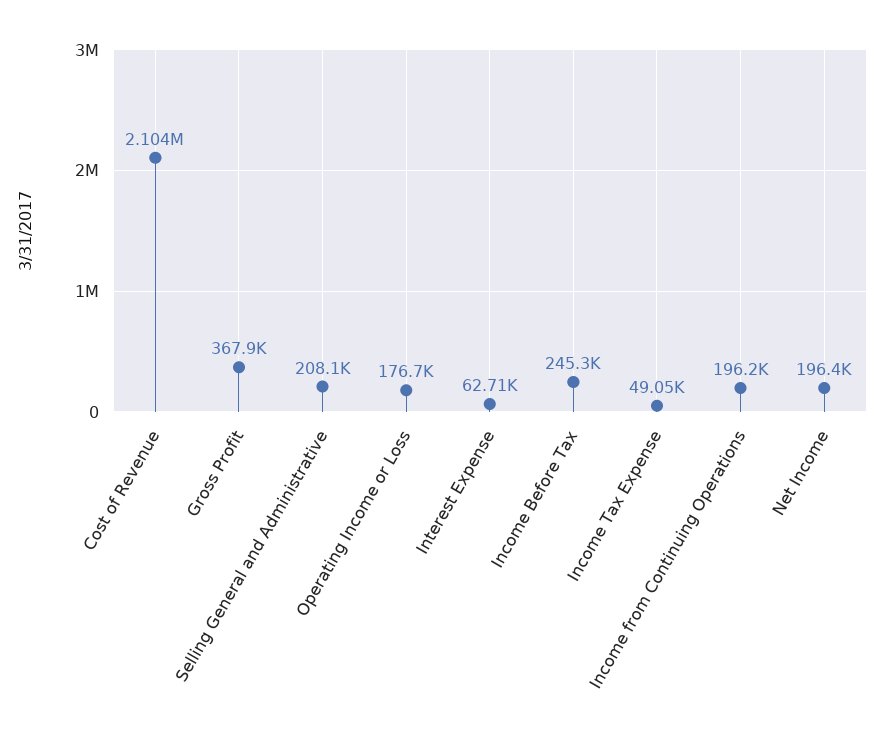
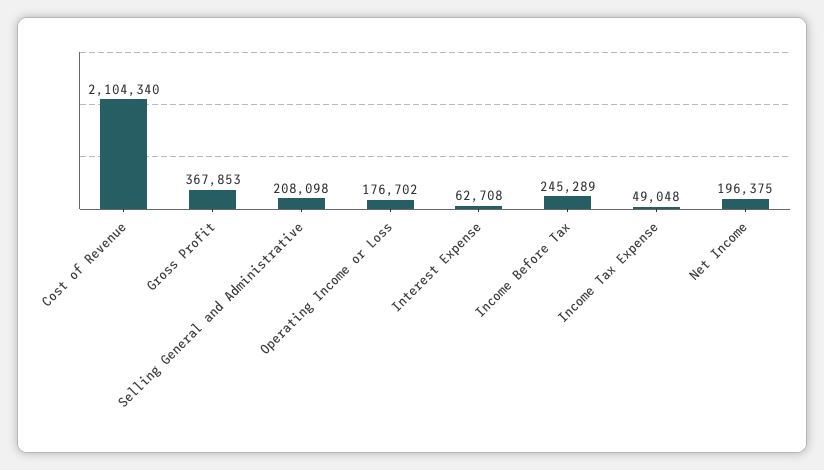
Income from Continuing Operations: 196200 -> none

